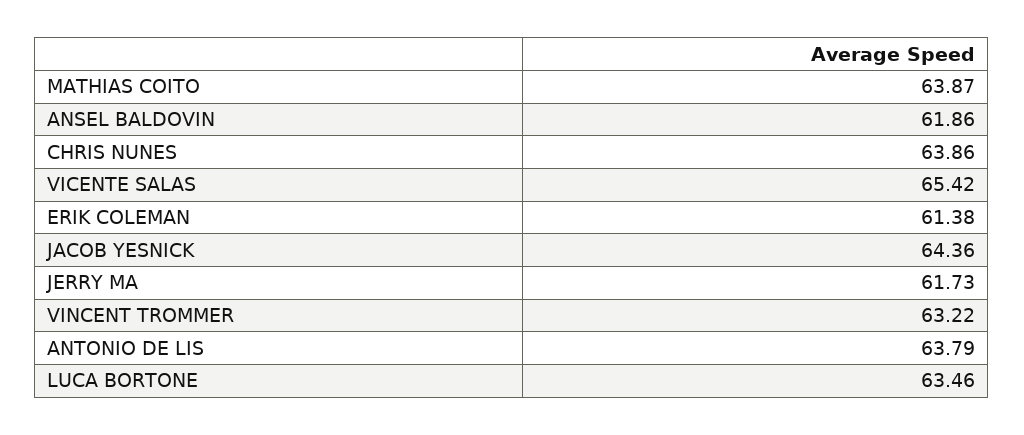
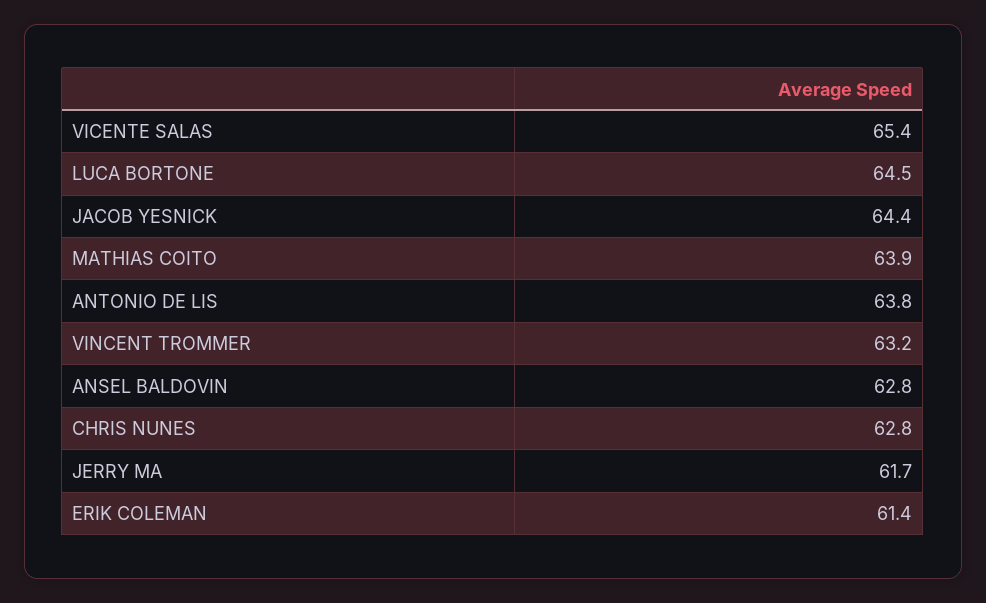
ANSEL BALDOVIN: 61.86 -> 62.8
CHRIS NUNES: 63.86 -> 62.8
LUCA BORTONE: 63.46 -> 64.5

